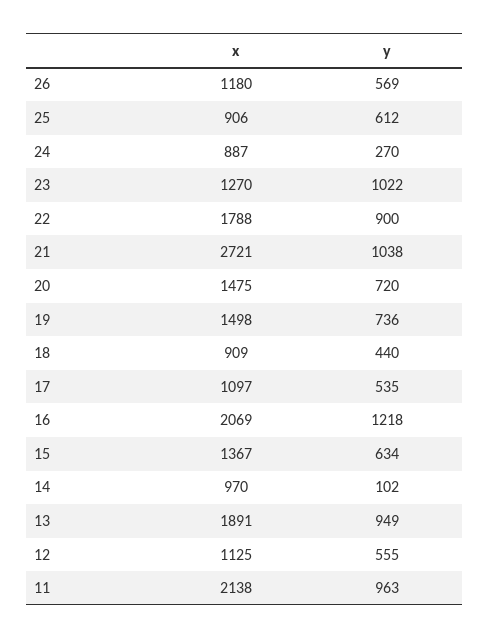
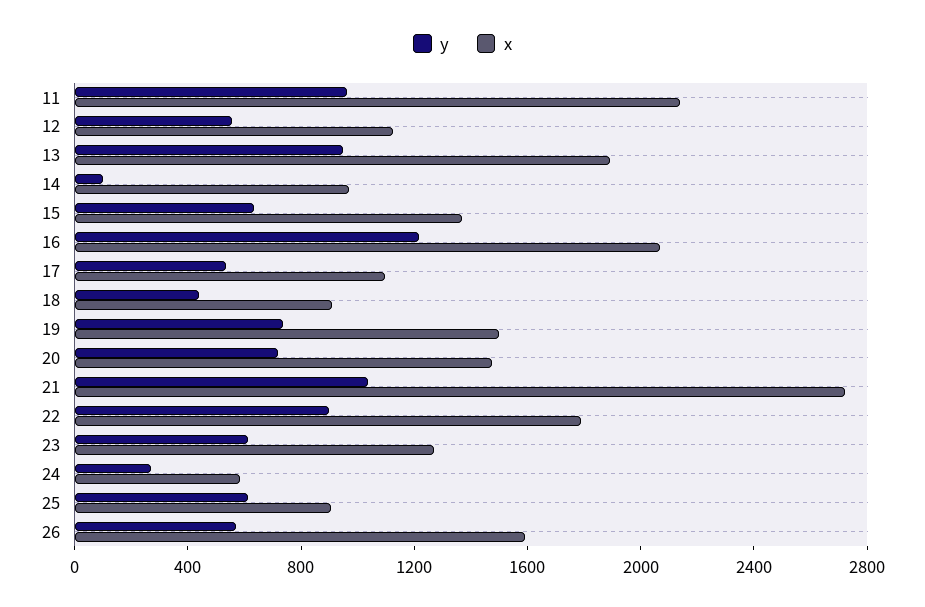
x, 26: 1180 -> 1600
x, 24: 887 -> 600
y, 23: 1022 -> 600

